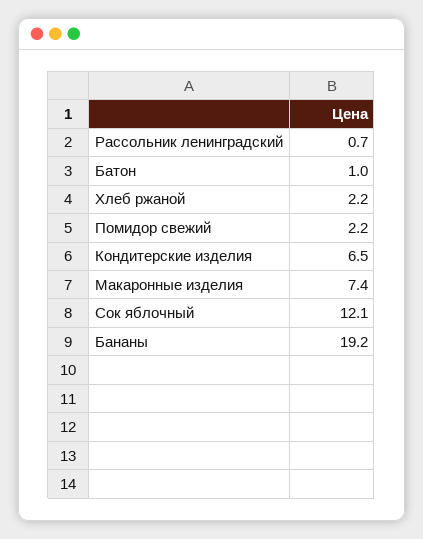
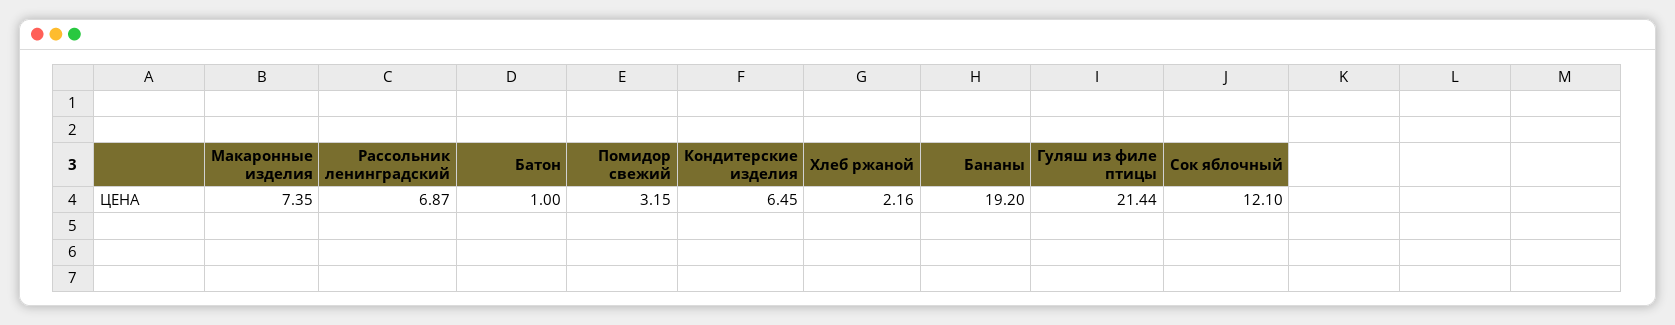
Рассольник ленинградский: 0.7 -> 6.87
Помидор свежий: 2.2 -> 3.15
Гуляш из филе птицы: none -> 21.44

